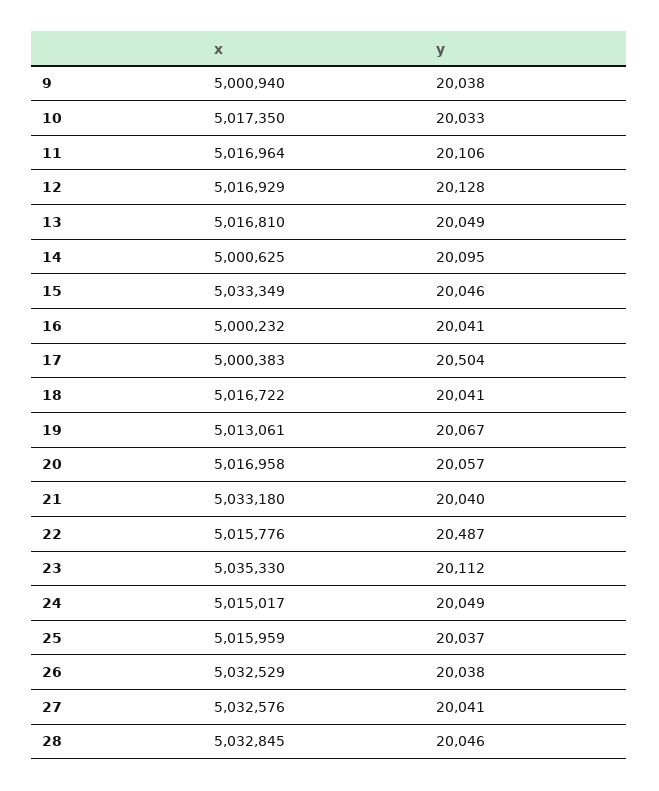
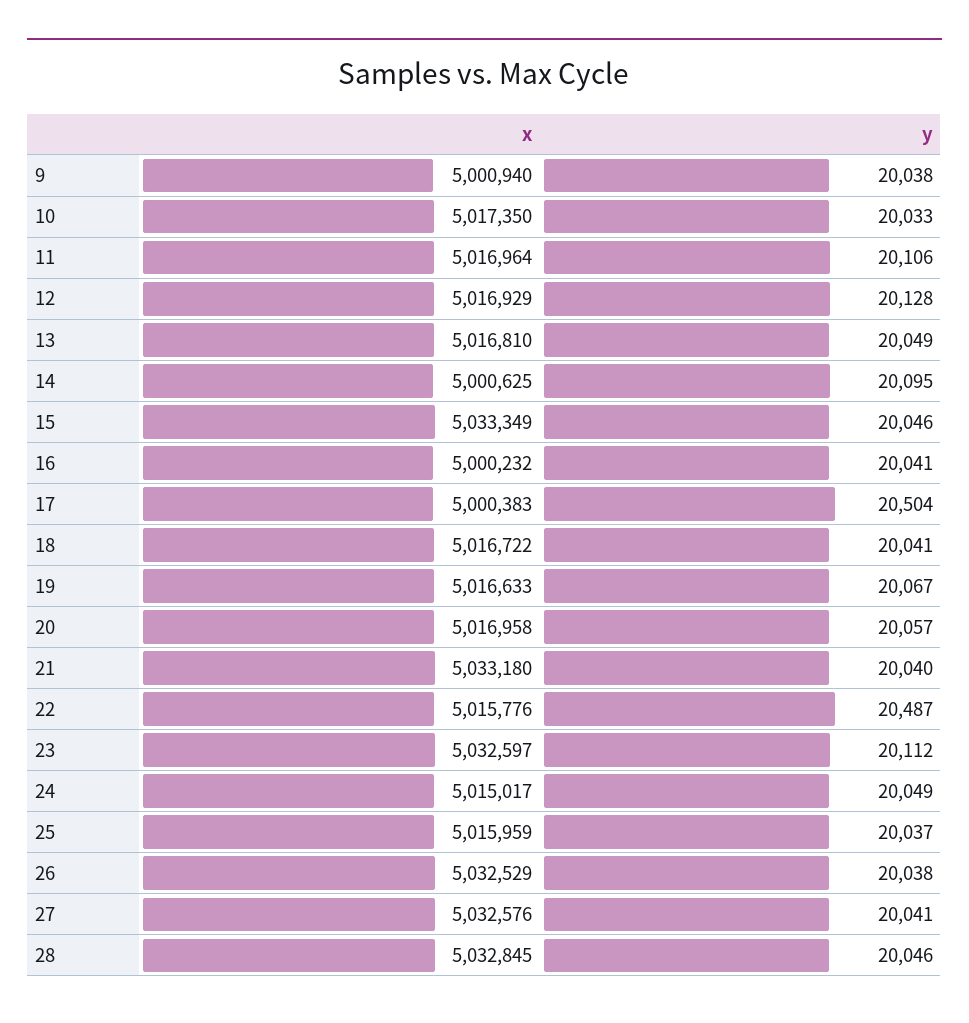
x, 19: 5013061 -> 5016633
x, 23: 5035330 -> 5032597

